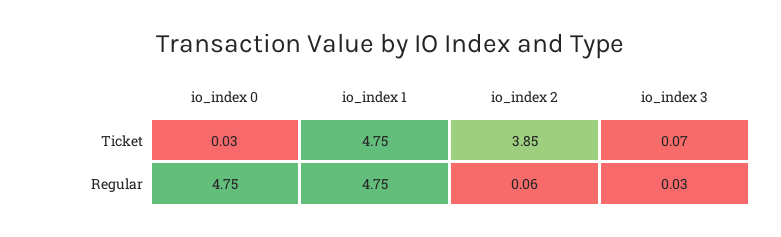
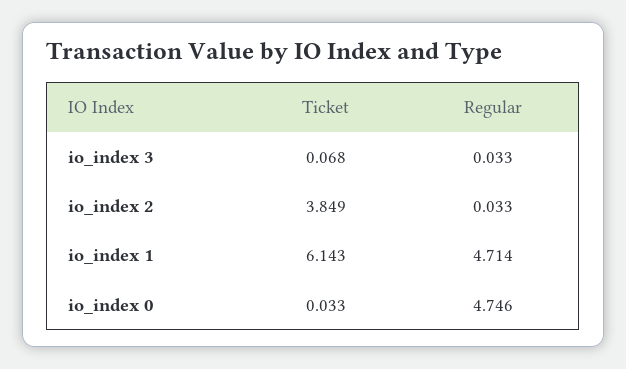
io_index 1, Ticket: 4.75 -> 6.143
io_index 1, Regular: 4.75 -> 4.714
io_index 2, Regular: 0.06 -> 0.033

